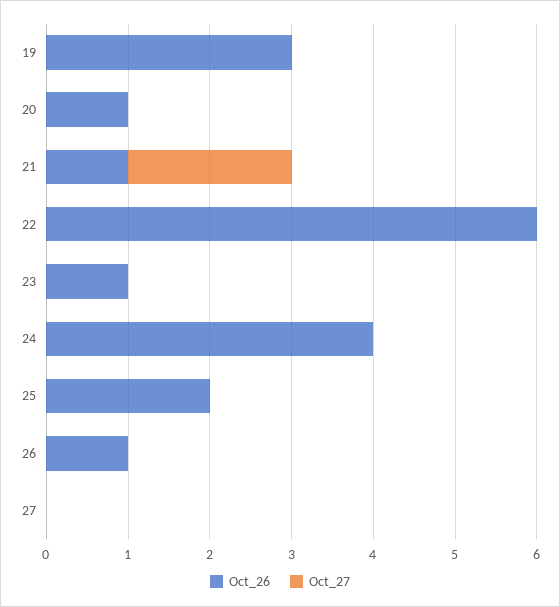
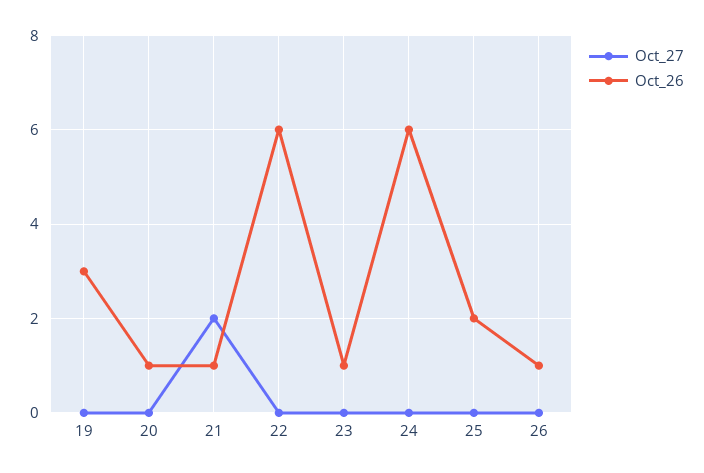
Oct_26, 24: 4 -> 6
Oct_26, 27: 0 -> none
Oct_27, 27: 0 -> none

